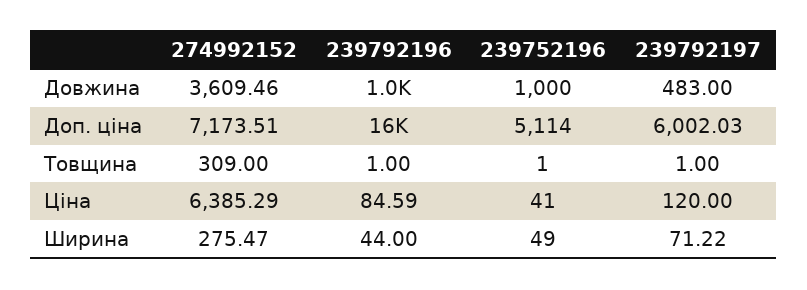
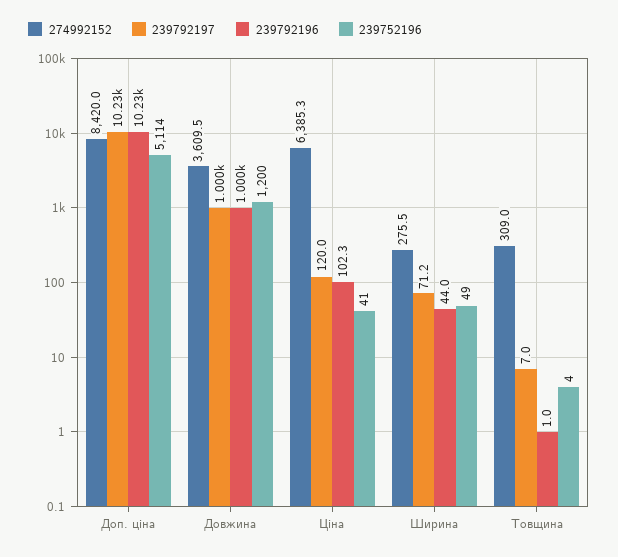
239752196, Довжина: 1000 -> 1200
239792197, Довжина: 483 -> 1000
274992152, Доп. ціна: 7173.51 -> 8420
239792196, Доп. ціна: 16000 -> 10230
239792197, Доп. ціна: 6002.03 -> 10230
239752196, Товщина: 1 -> 4
239792197, Товщина: 1 -> 7
239792196, Ціна: 84.59 -> 102.3

